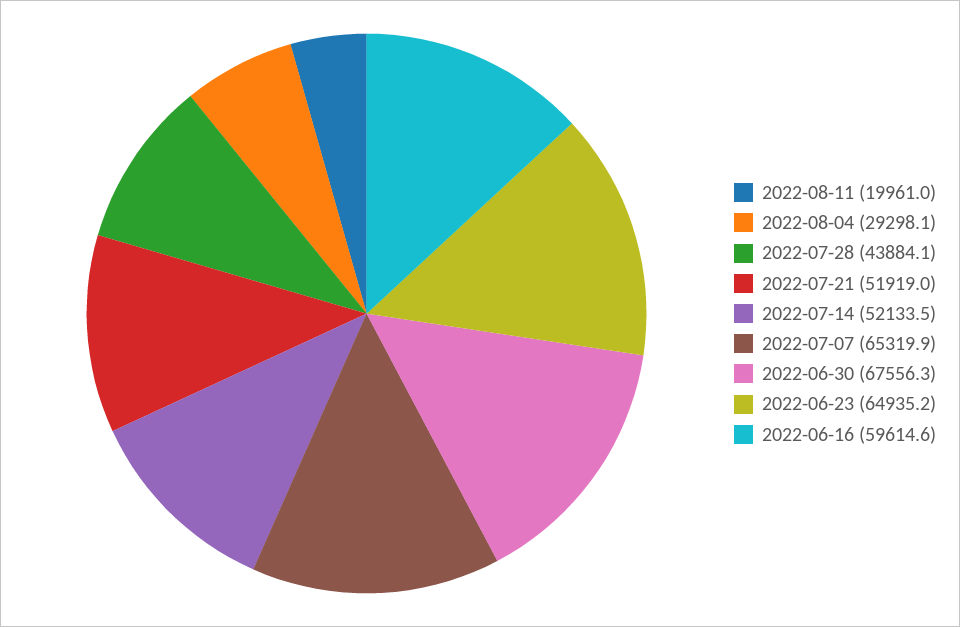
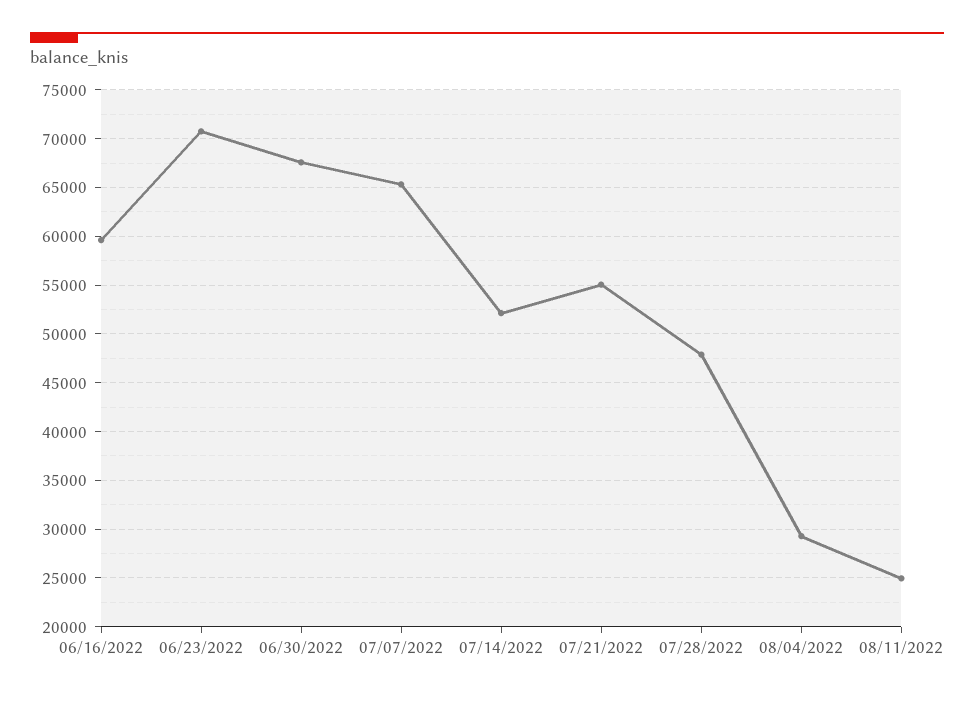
2022-08-11: 19961 -> 25000
2022-07-28: 43884.1 -> 48000
2022-07-21: 51919 -> 55000
2022-06-23: 64935.2 -> 71000

